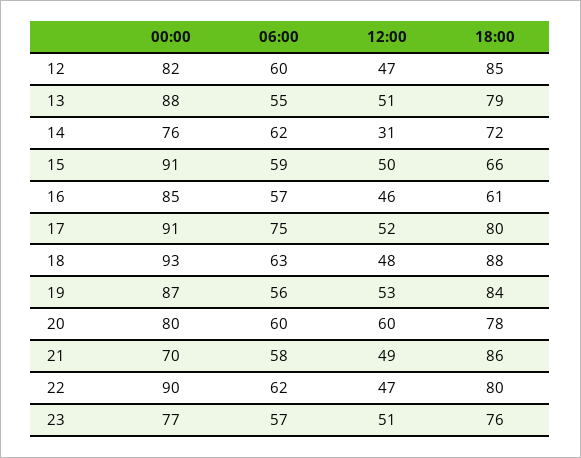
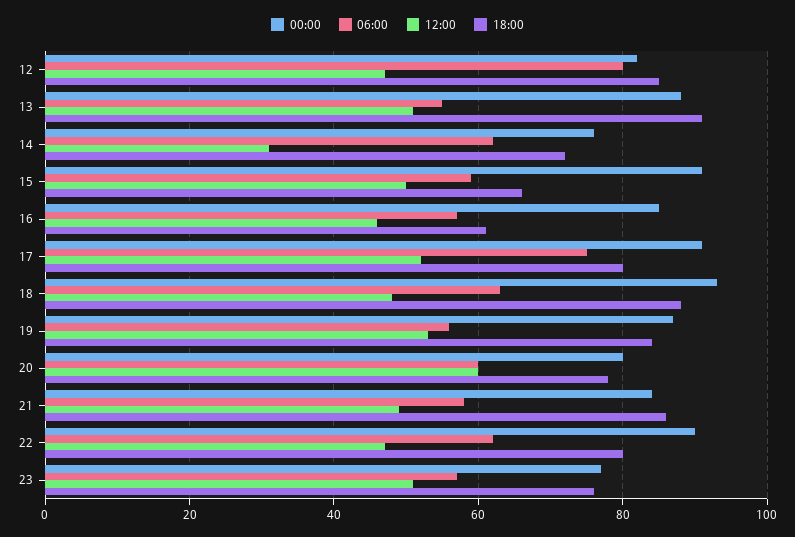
06:00, 12: 60 -> 80
18:00, 13: 79 -> 90
00:00, 21: 70 -> 85

